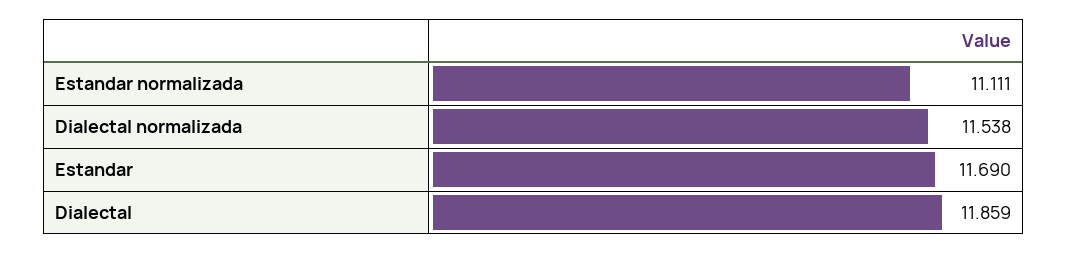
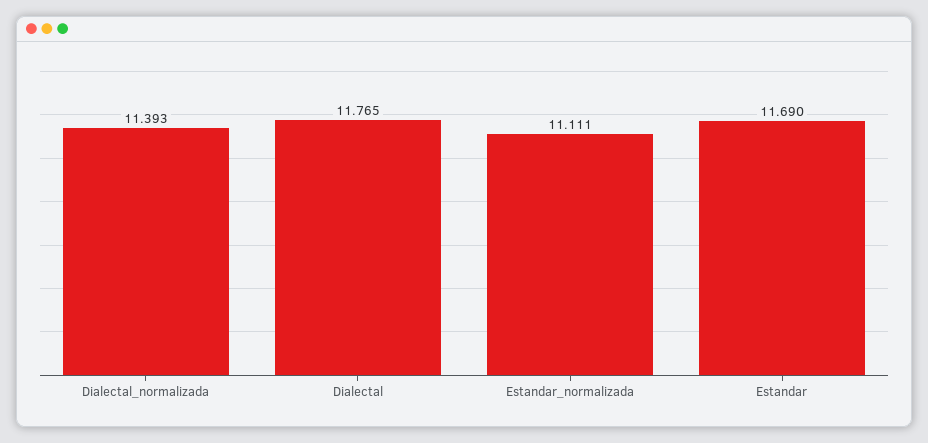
Dialectal normalizada: 11.538 -> 11.393
Dialectal: 11.859 -> 11.765

